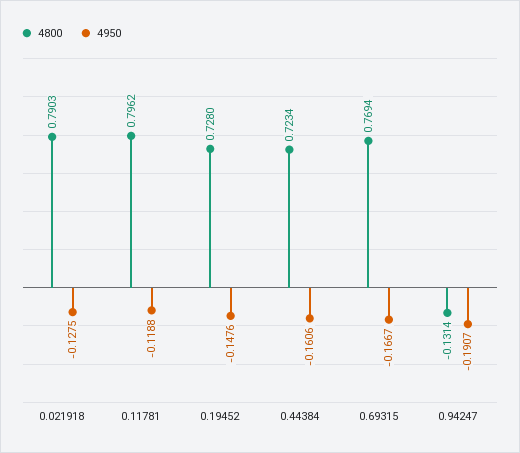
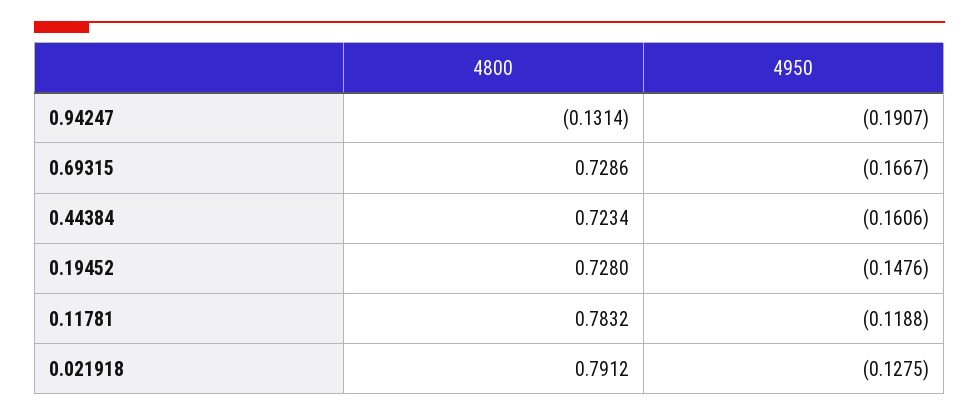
4800, 0.021918: 0.7903 -> 0.7912
4800, 0.11781: 0.7962 -> 0.7832
4800, 0.69315: 0.7694 -> 0.7286

